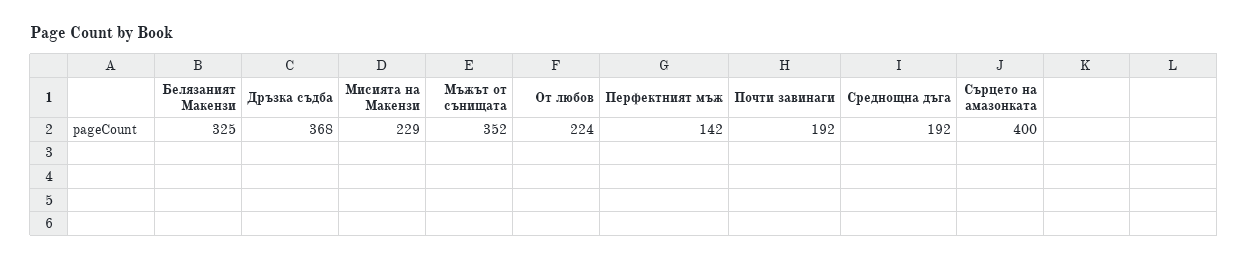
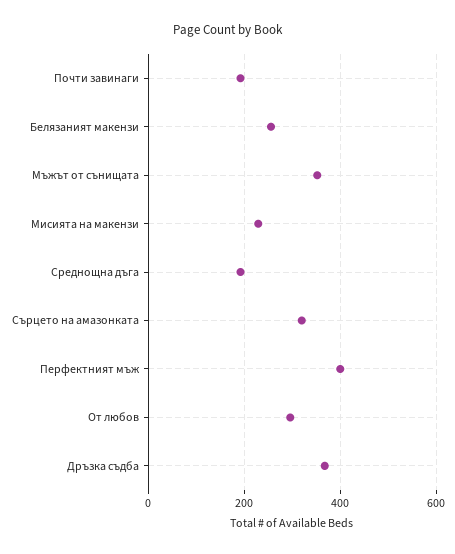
Белязаният Макензи: 325 -> 260
От любов: 224 -> 300
Перфектният мъж: 142 -> 400
Сърцето на амазонката: 400 -> 320

